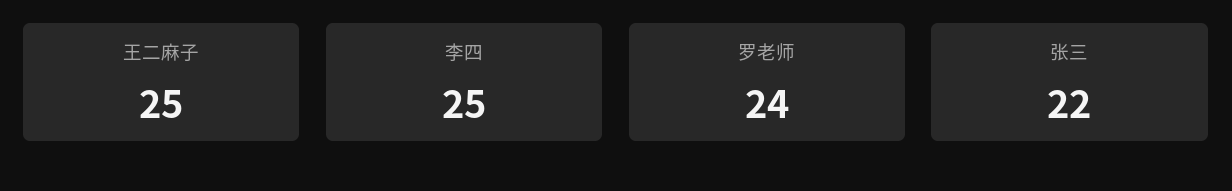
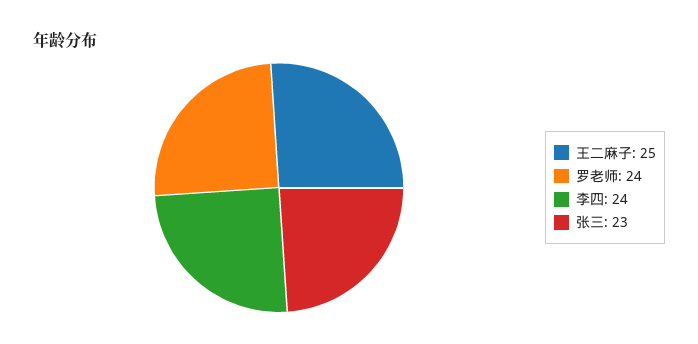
李四: 25 -> 24
张三: 22 -> 23

